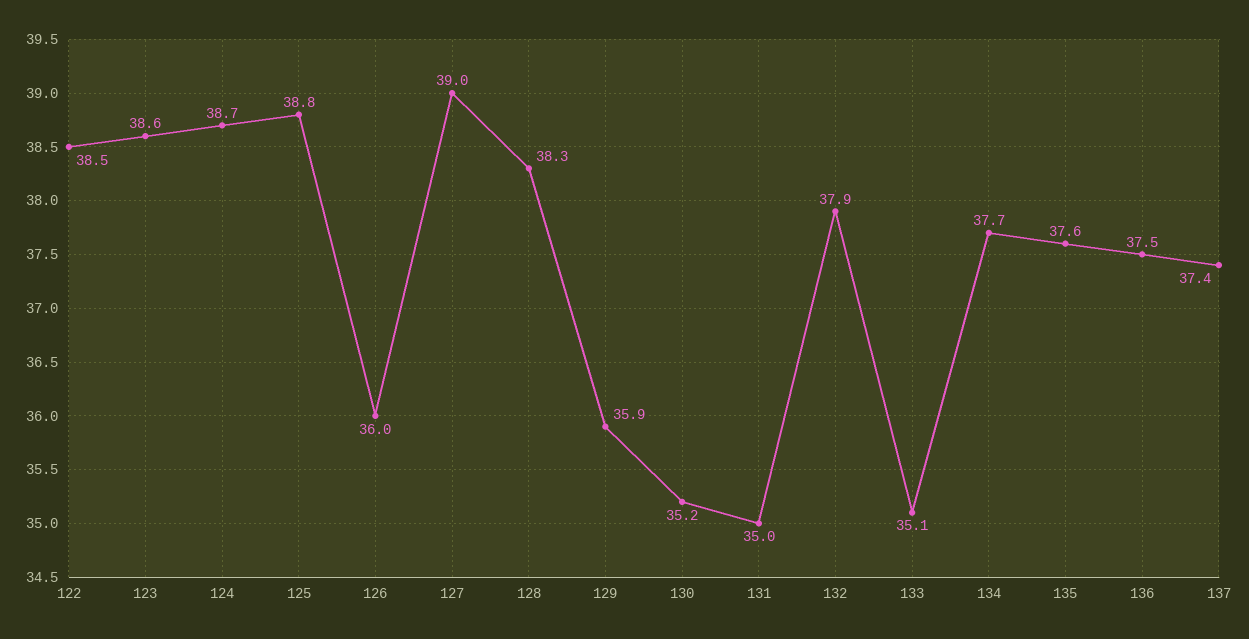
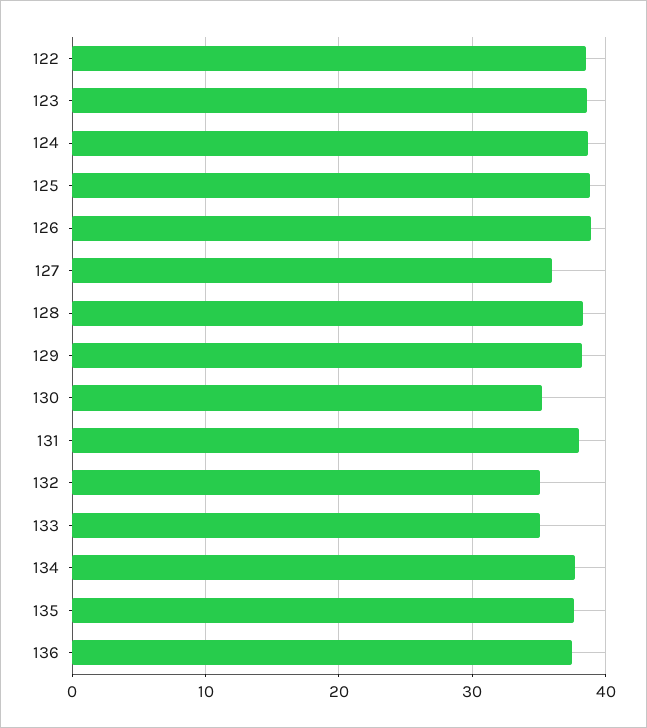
126: 36 -> 39
127: 39 -> 36
129: 35.9 -> 38
131: 35 -> 38
132: 37.9 -> 35
137: 37.4 -> none

